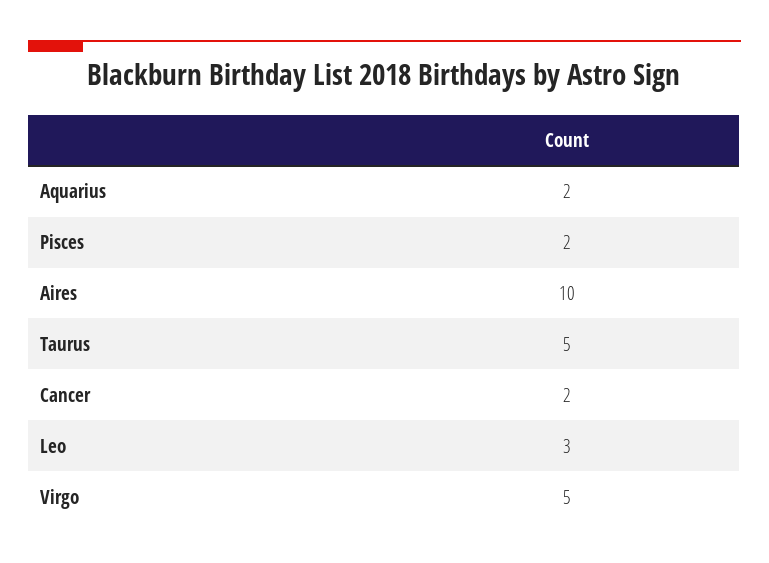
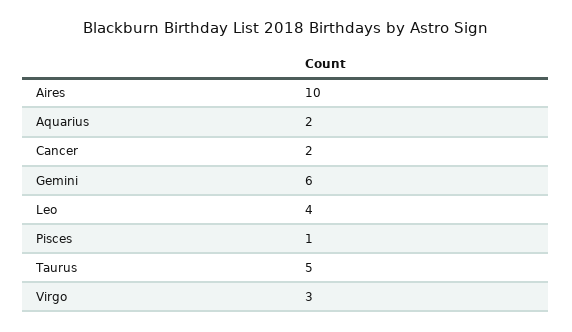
Pisces: 2 -> 1
Leo: 3 -> 4
Virgo: 5 -> 3
Gemini: none -> 6

